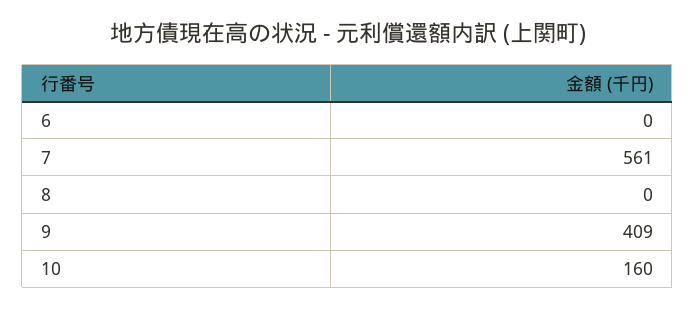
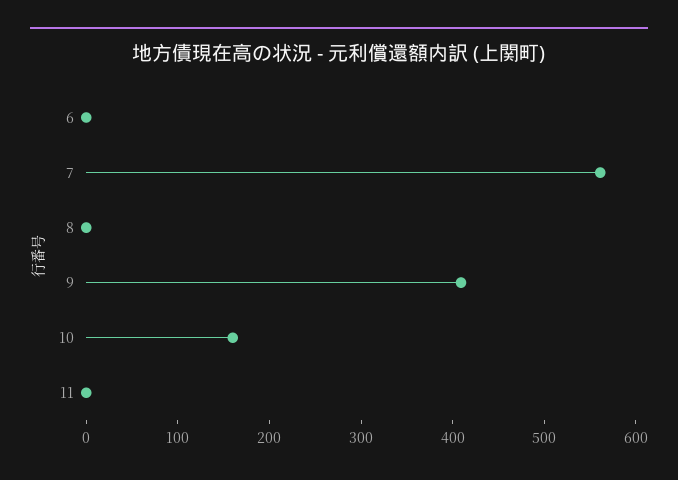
11: none -> 0

